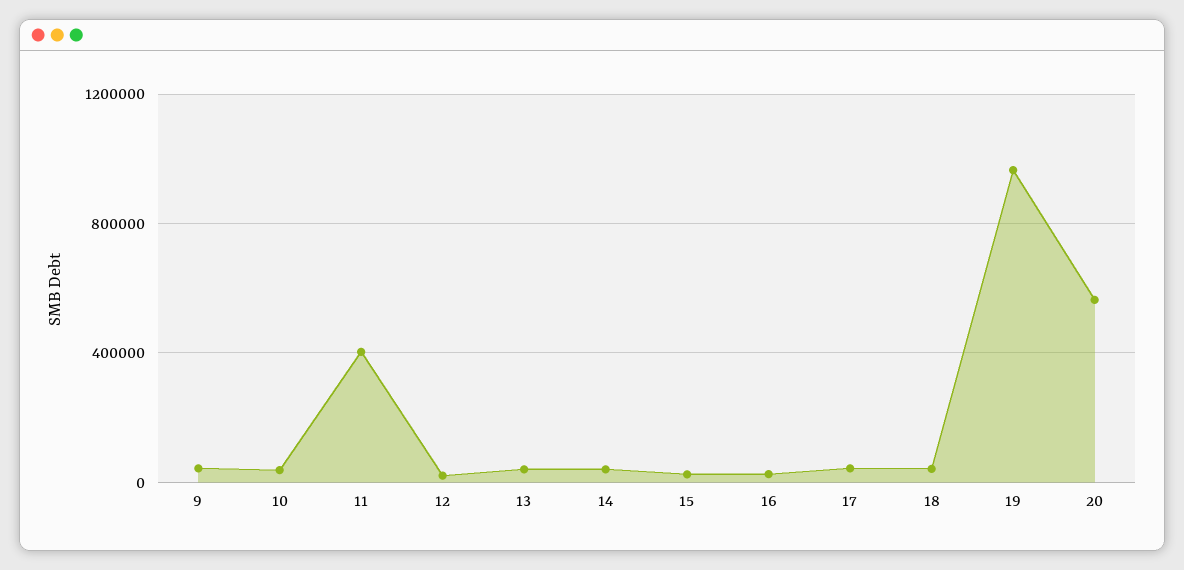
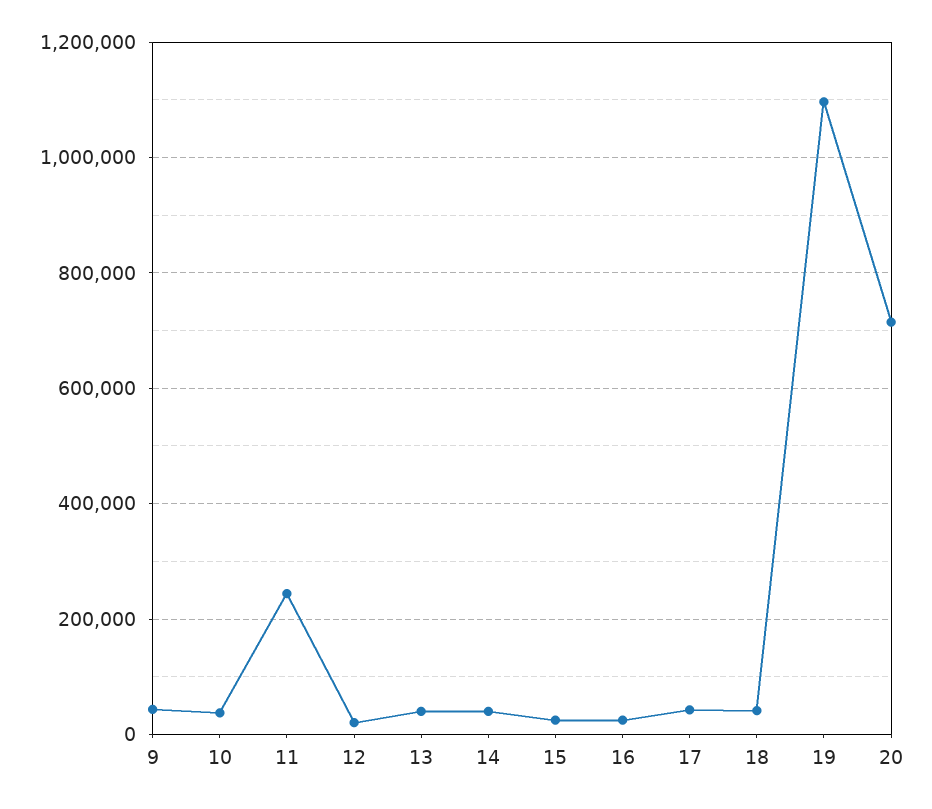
11: 400000 -> 240000
19: 950000 -> 1100000
20: 550000 -> 720000

